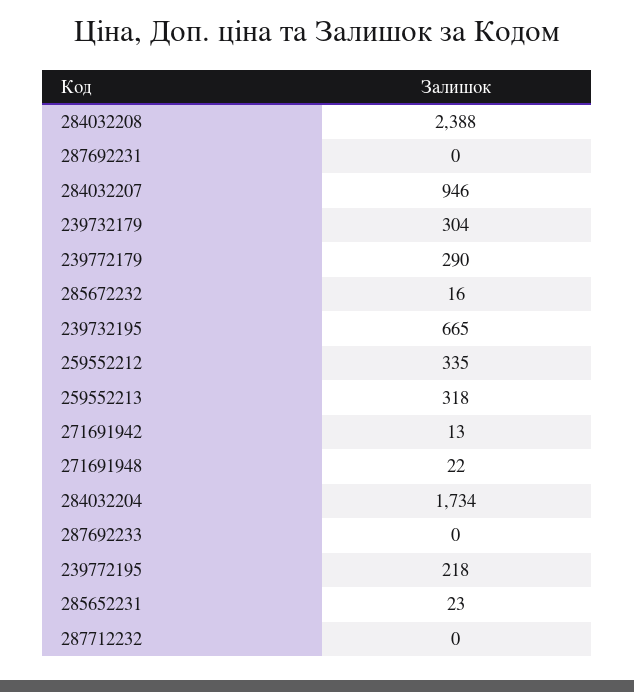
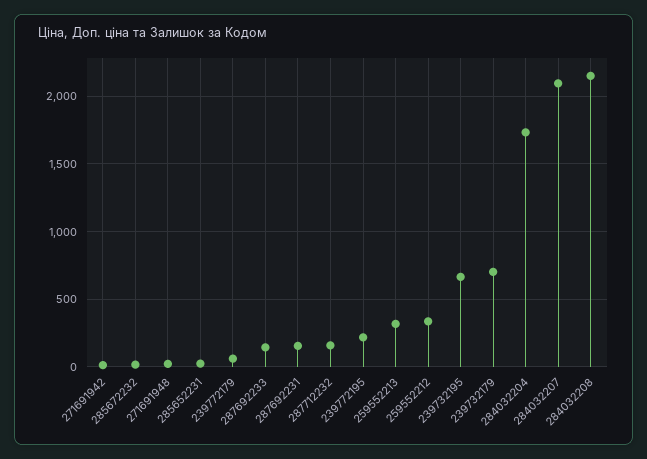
284032208: 2388 -> 2150
287692231: 0 -> 150
284032207: 946 -> 2100
239732179: 304 -> 700
239772179: 290 -> 50
287692233: 0 -> 150
287712232: 0 -> 150

